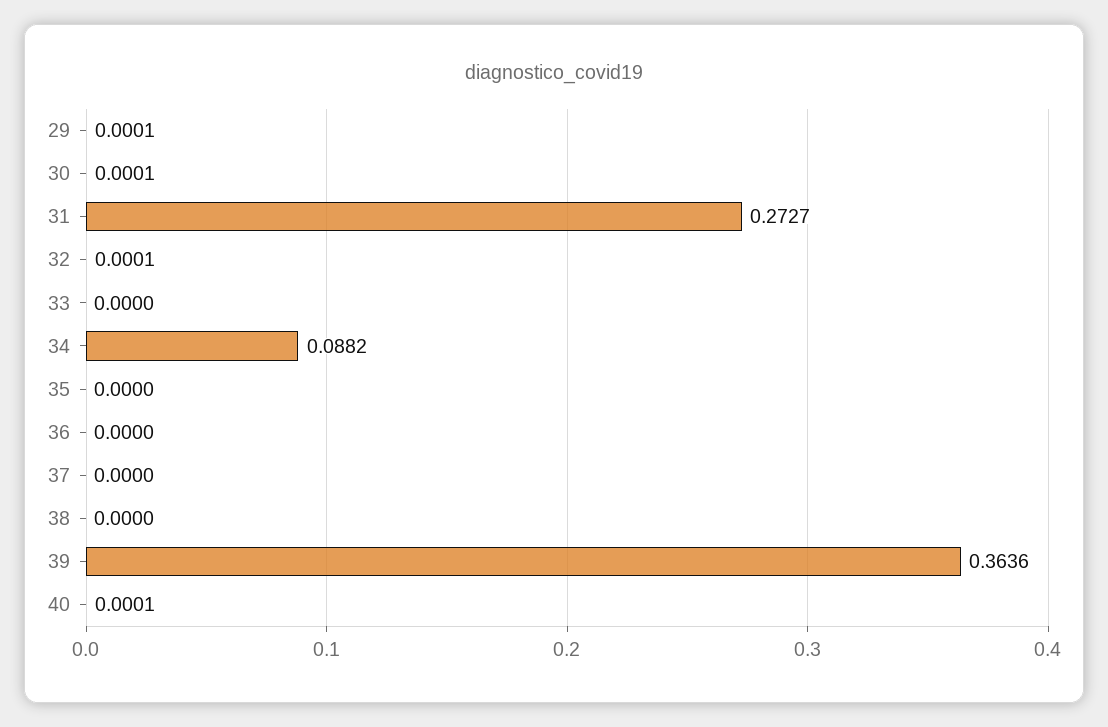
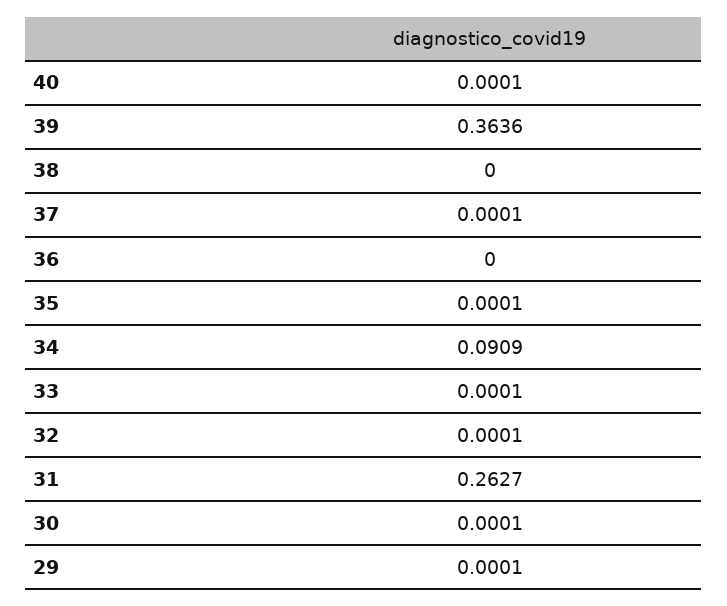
31: 0.2727 -> 0.2627
33: 0 -> 0.0001
34: 0.0882 -> 0.0909
35: 0 -> 0.0001
37: 0 -> 0.0001

